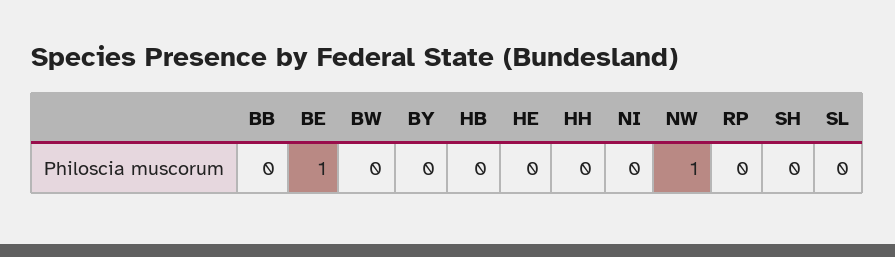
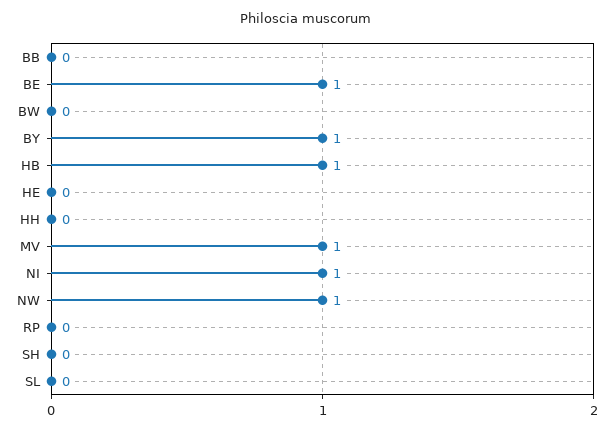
BY: 0 -> 1
HB: 0 -> 1
NI: 0 -> 1
MV: none -> 1

